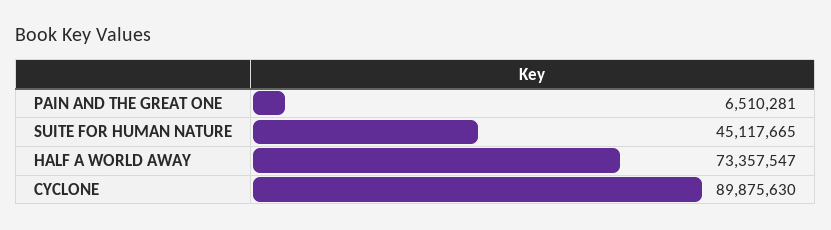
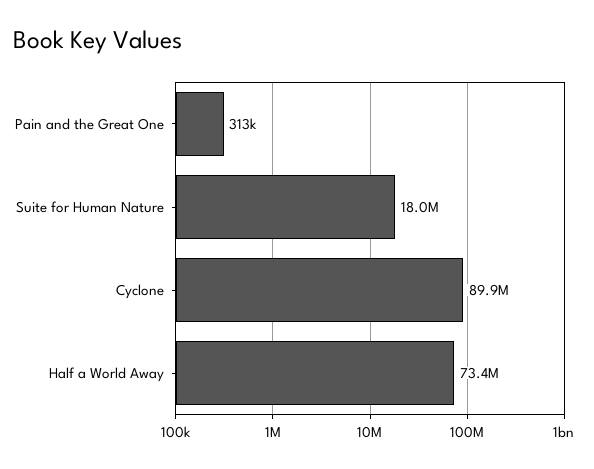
PAIN AND THE GREAT ONE: 6510281 -> 313000
SUITE FOR HUMAN NATURE: 45117665 -> 18000000

